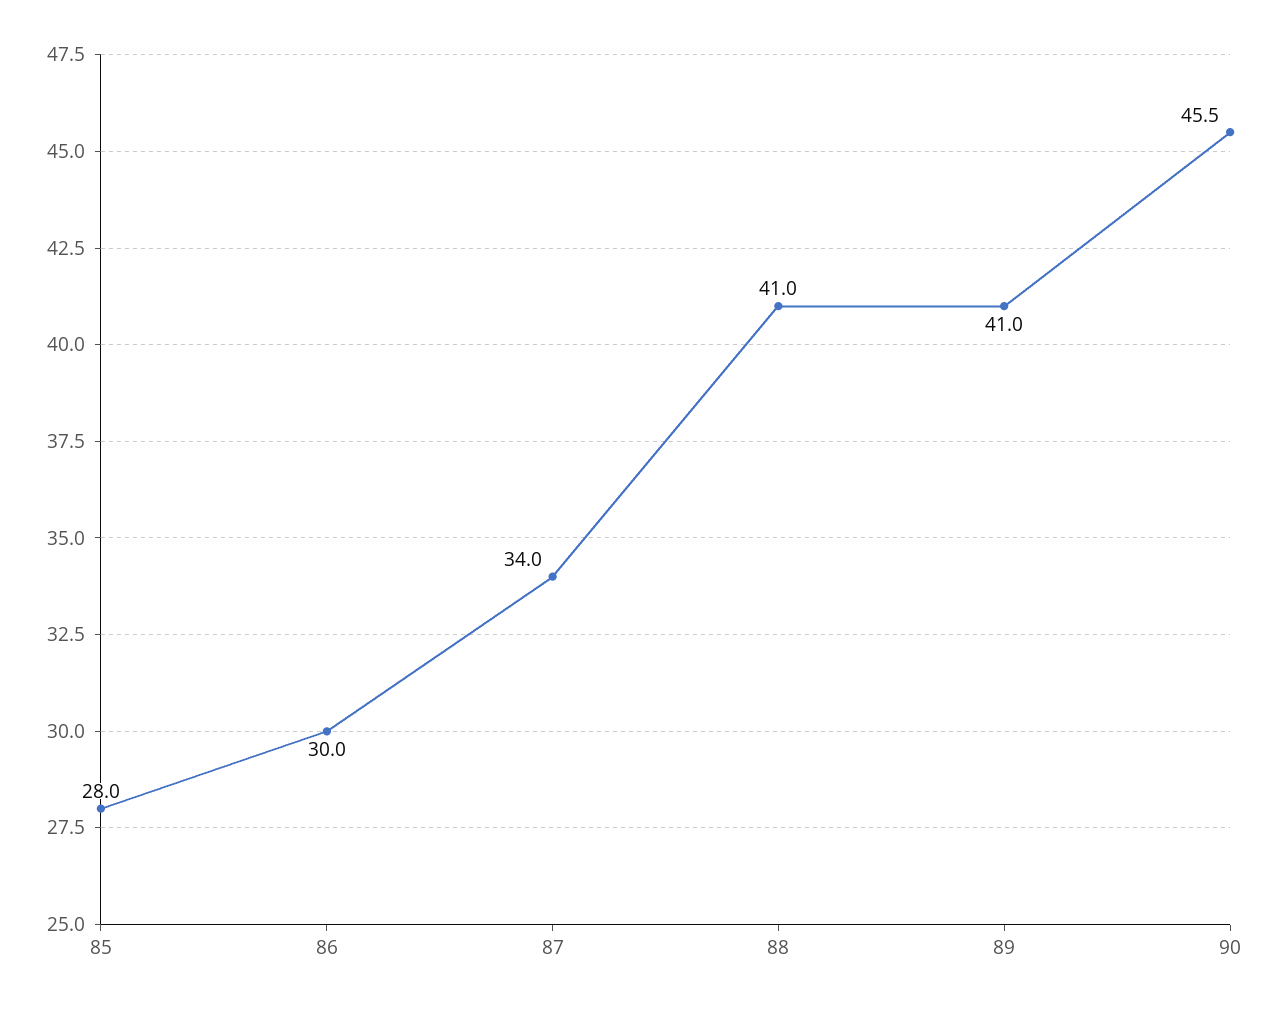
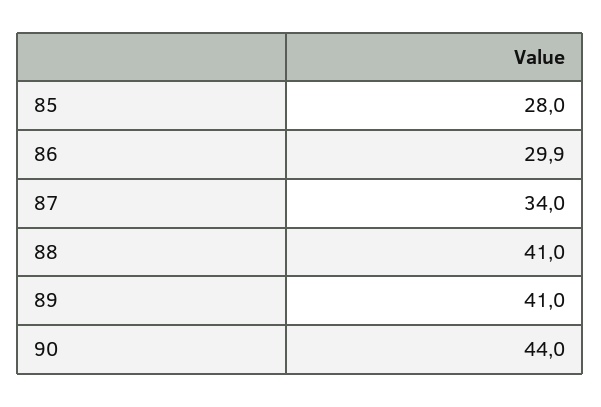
86: 30 -> 29.9
90: 45.5 -> 44

